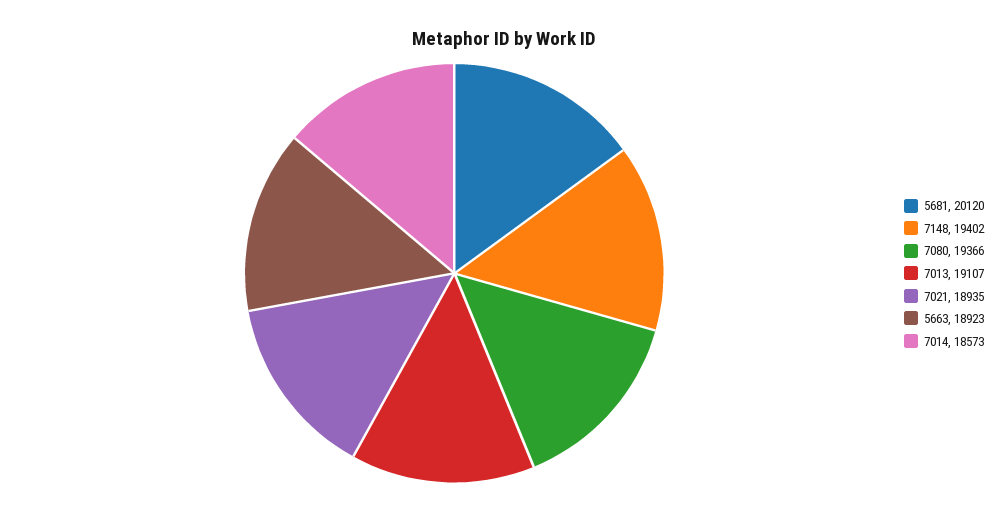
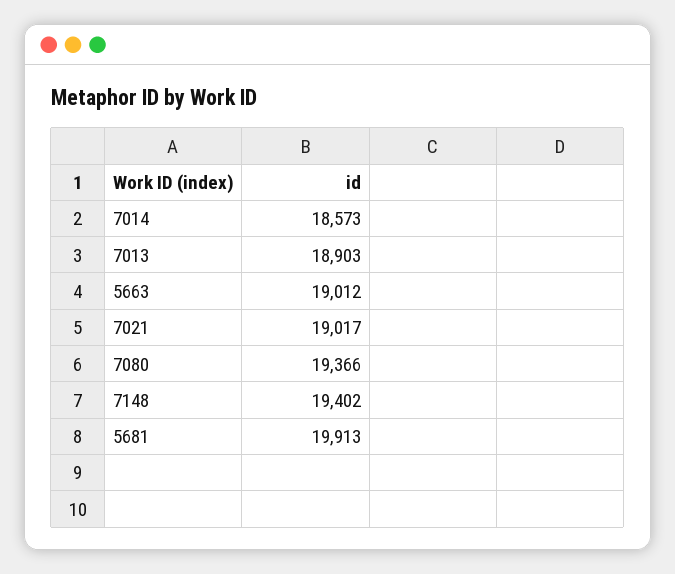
5681: 20120 -> 19913
7013: 19107 -> 18903
7021: 18935 -> 19017
5663: 18923 -> 19012

